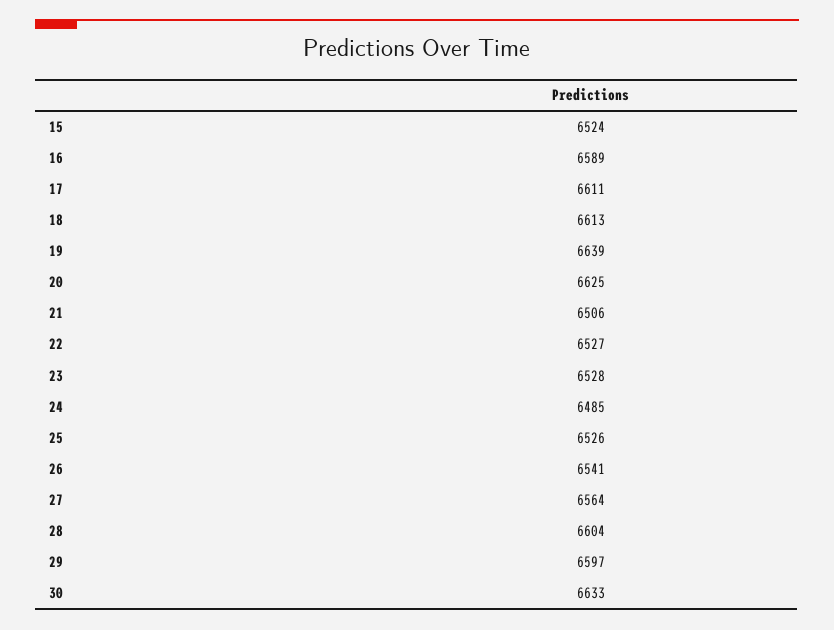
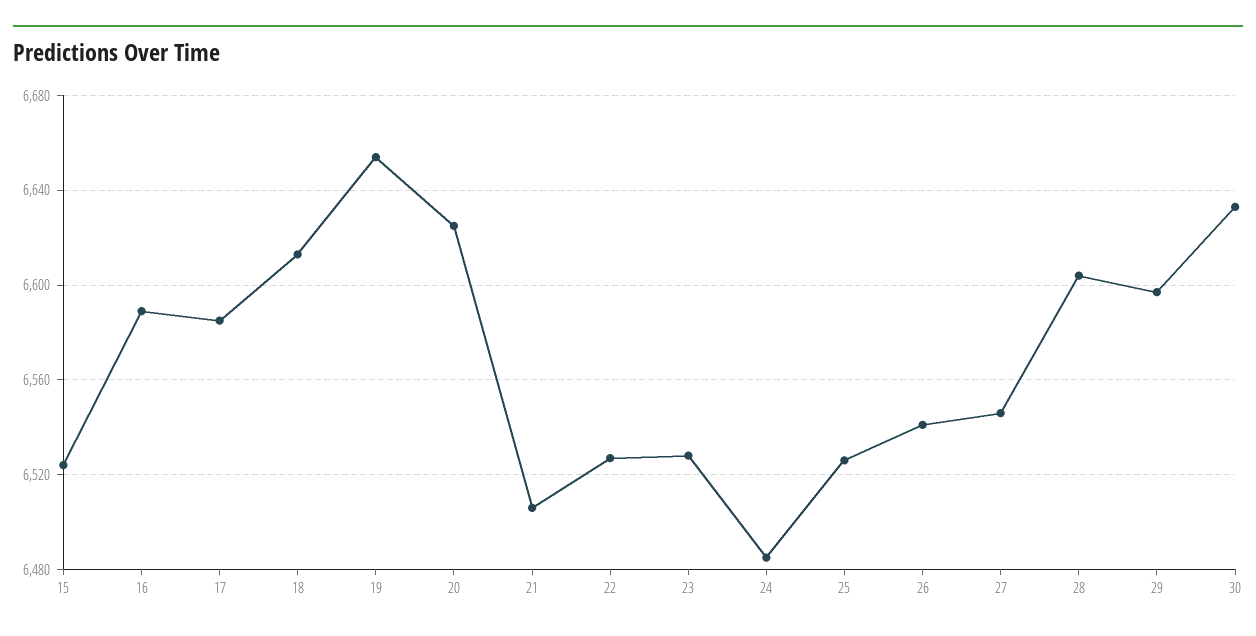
17: 6611 -> 6585
19: 6639 -> 6655
27: 6564 -> 6545

